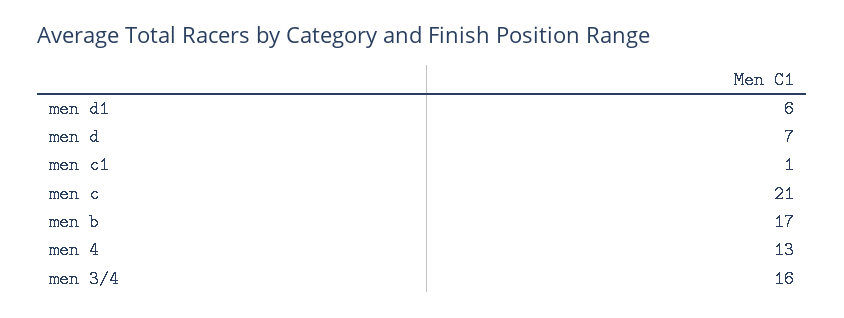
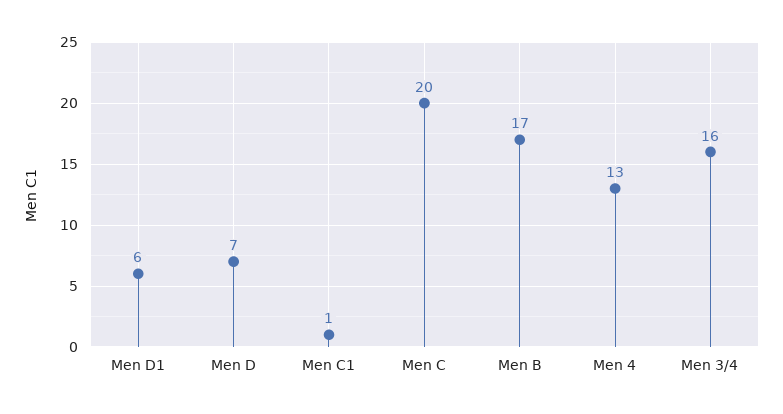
men c: 21 -> 20

